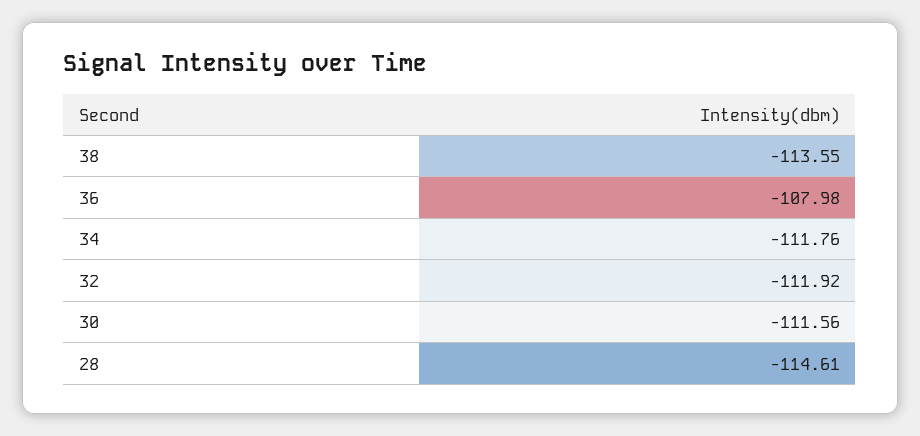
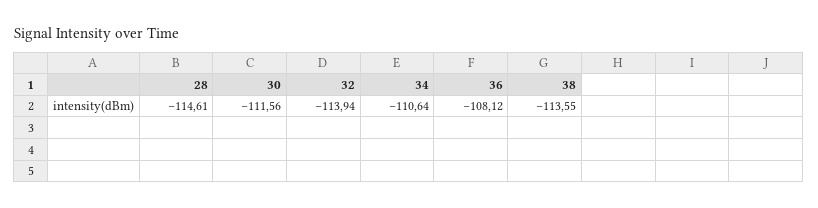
36: -107.98 -> -108.12
34: -111.76 -> -110.64
32: -111.92 -> -113.94

